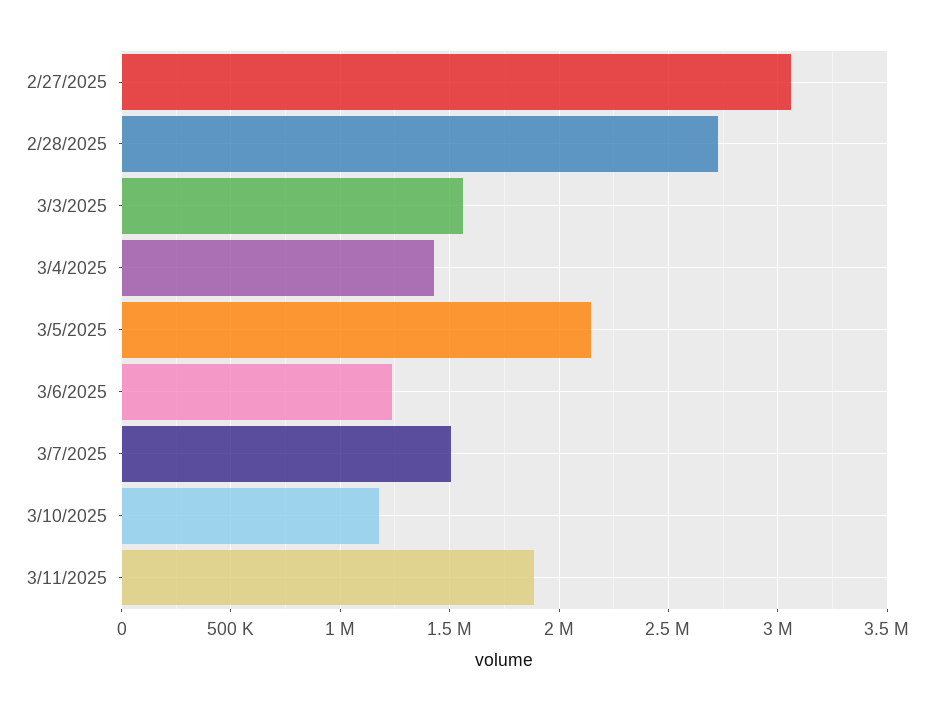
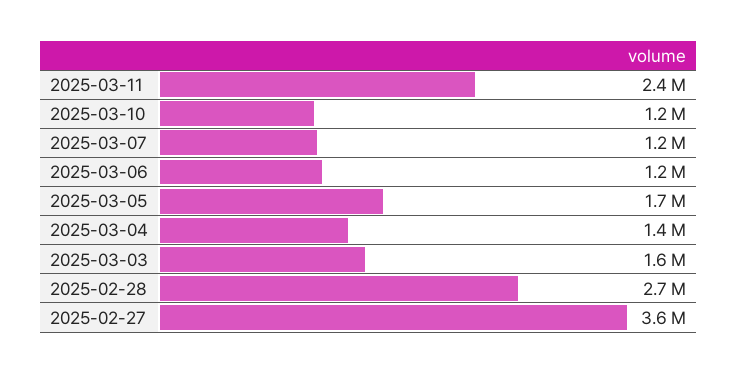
2/27/2025: 3050000 -> 3600000
3/5/2025: 2150000 -> 1700000
3/7/2025: 1500000 -> 1200000
3/11/2025: 1900000 -> 2400000

